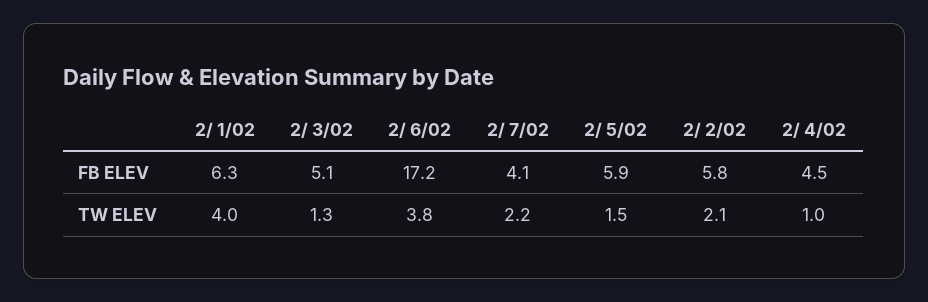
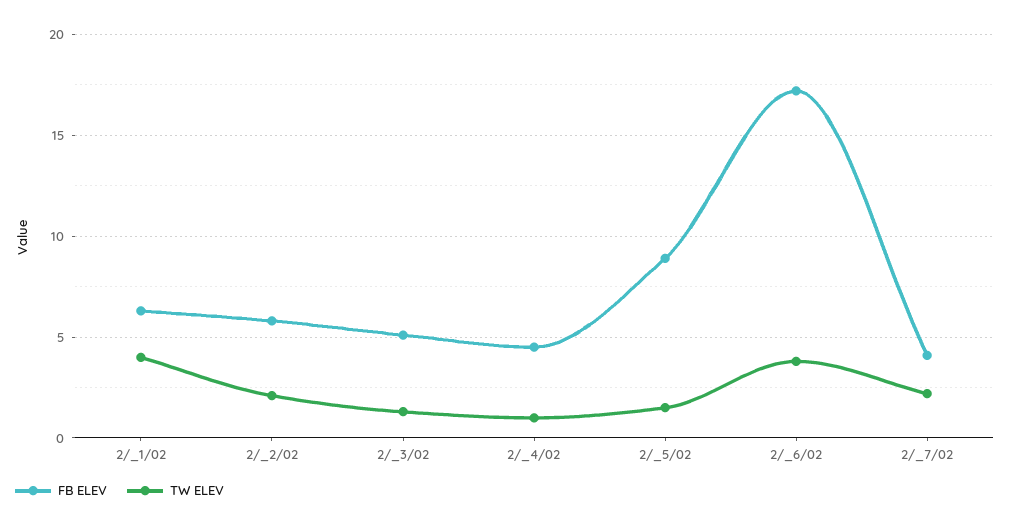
FB ELEV, 2/ 5/02: 5.9 -> 9

